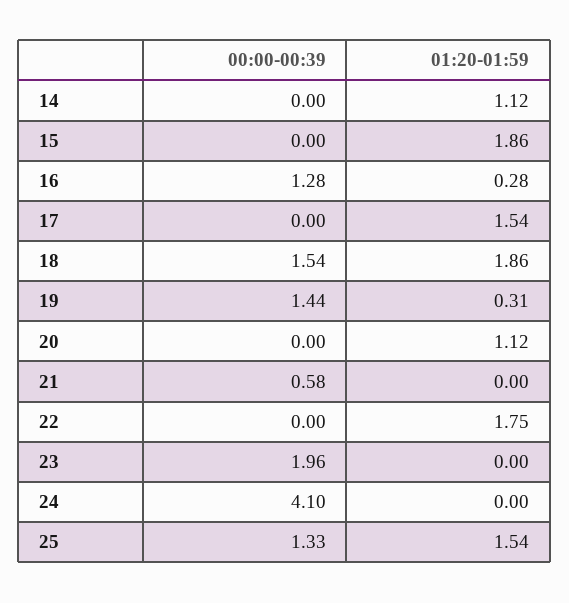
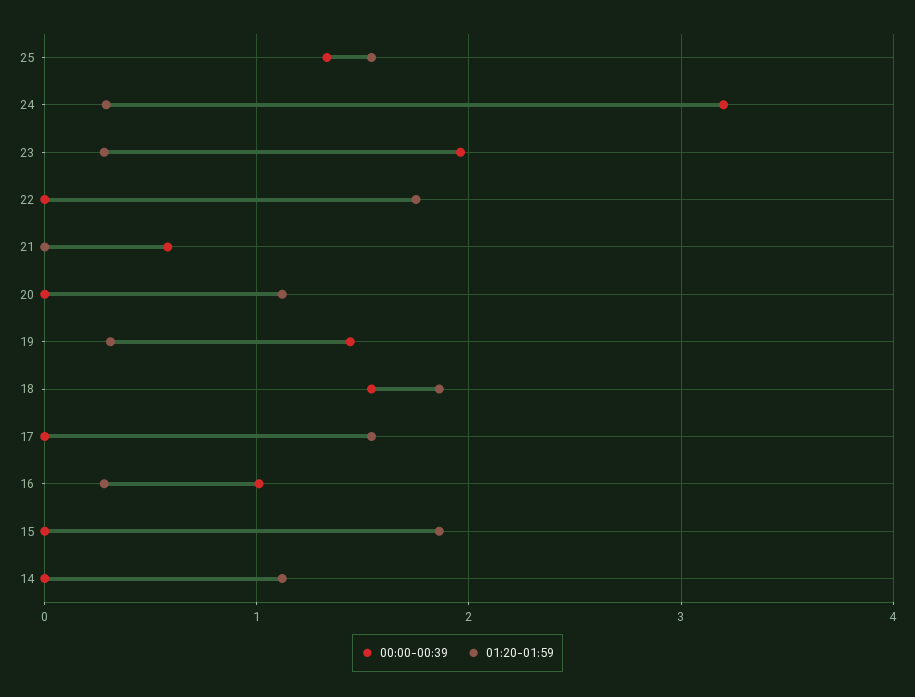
00:00-00:39, 16: 1.28 -> 1
01:20-01:59, 23: 0 -> 0.3
00:00-00:39, 24: 4.1 -> 3.2
01:20-01:59, 24: 0 -> 0.3

